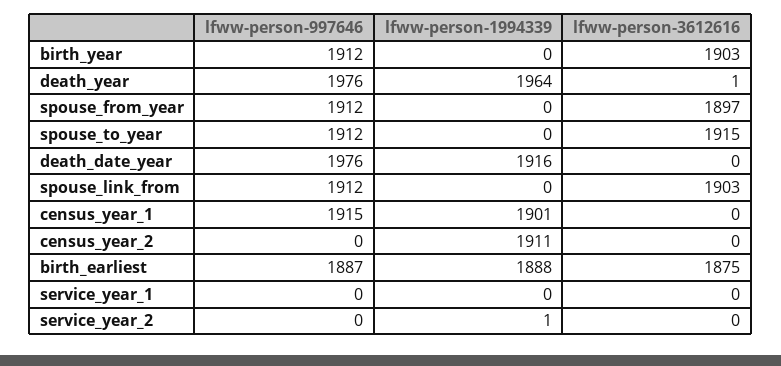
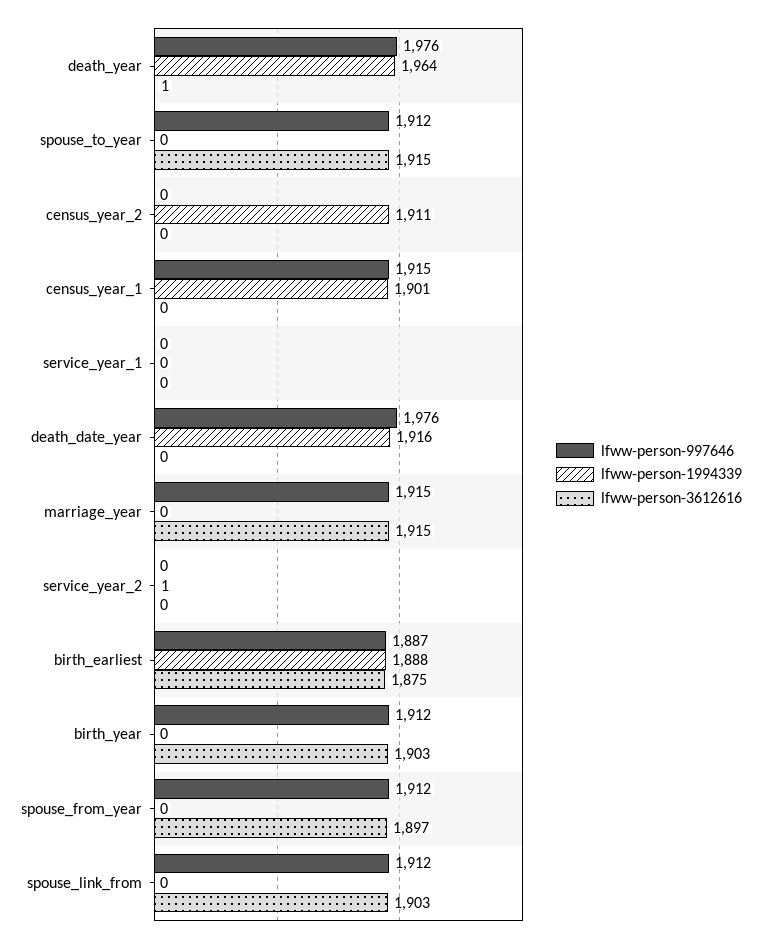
lfww-person-997646, marriage_year: none -> 1915
lfww-person-1994339, marriage_year: none -> 0
lfww-person-3612616, marriage_year: none -> 1915

